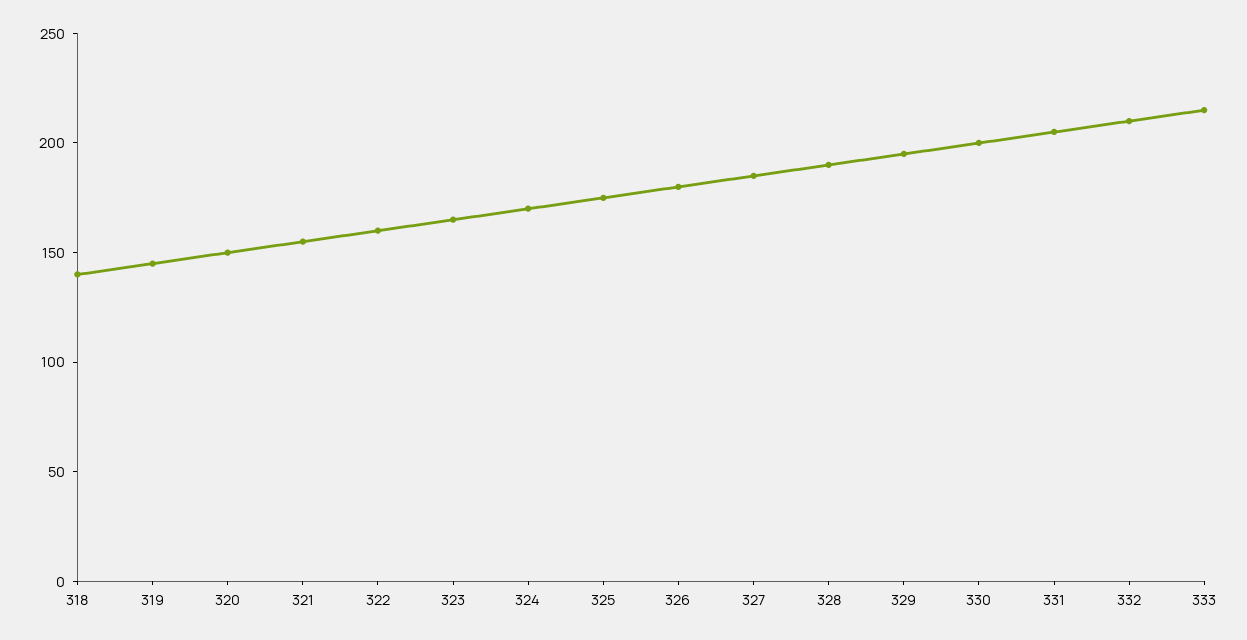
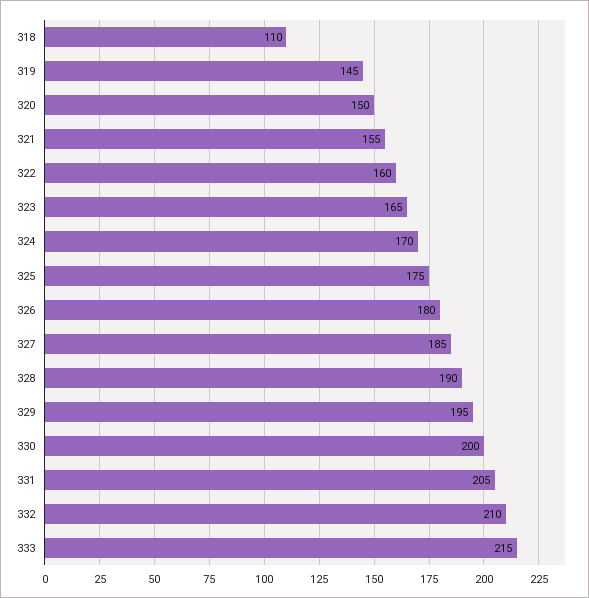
318: 140 -> 110

